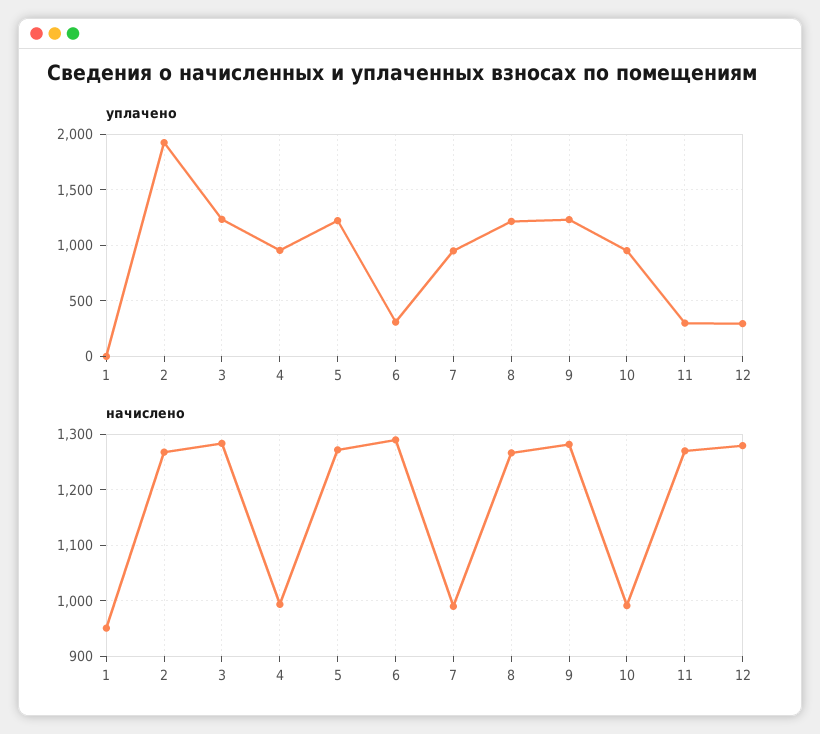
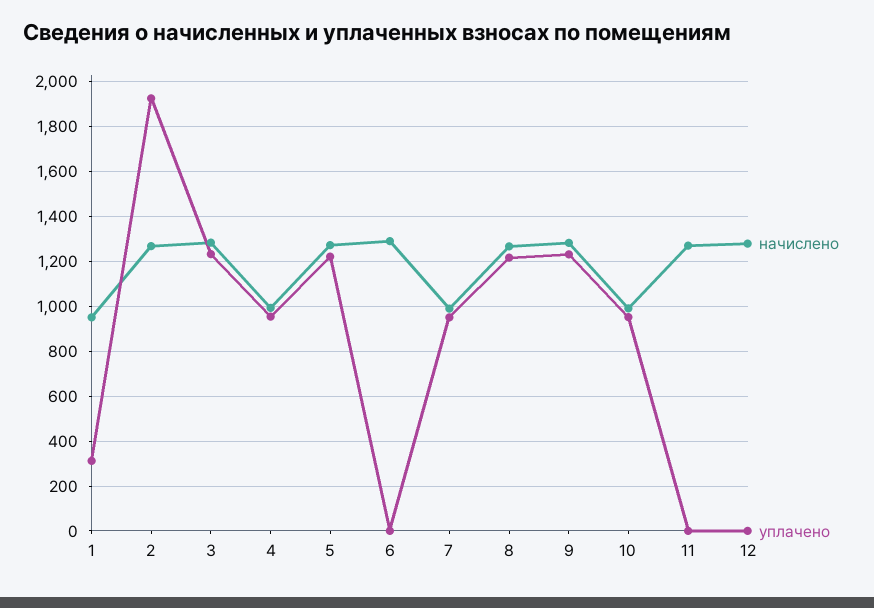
уплачено, 1: 0 -> 300
уплачено, 6: 300 -> 0
уплачено, 11: 300 -> 0
уплачено, 12: 300 -> 0

